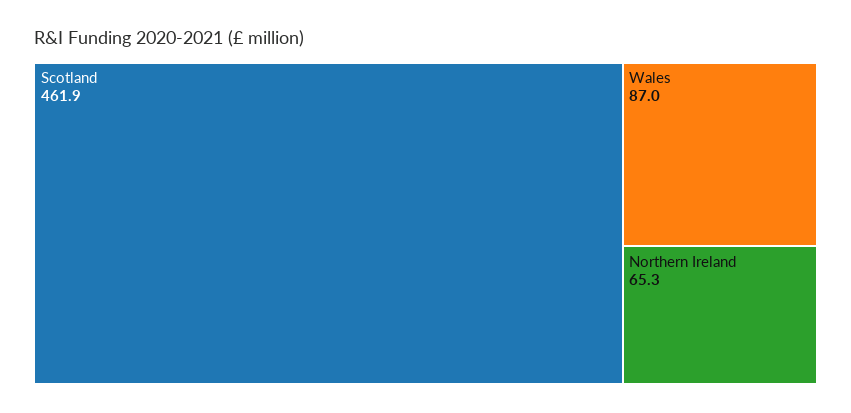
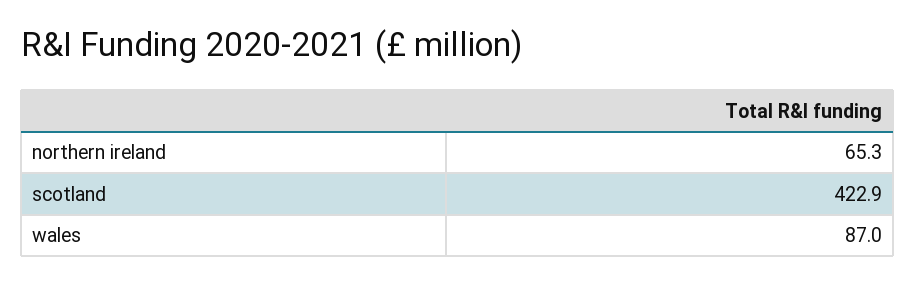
Scotland: 461.9 -> 422.9

